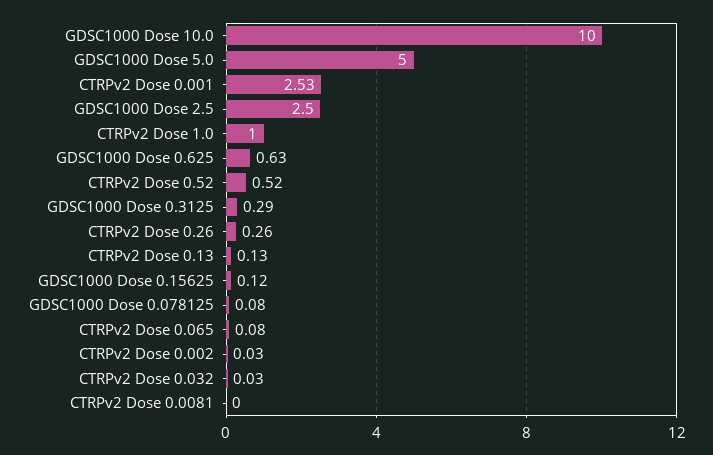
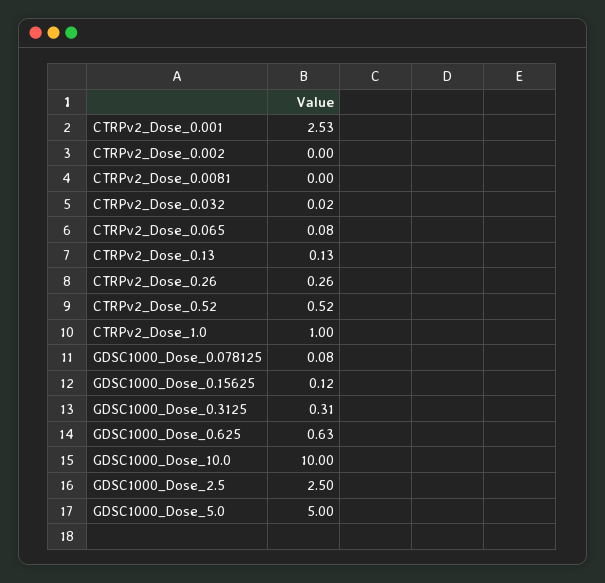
GDSC1000 Dose 0.3125: 0.29 -> 0.31
CTRPv2 Dose 0.002: 0.03 -> 0
CTRPv2 Dose 0.032: 0.03 -> 0.02

